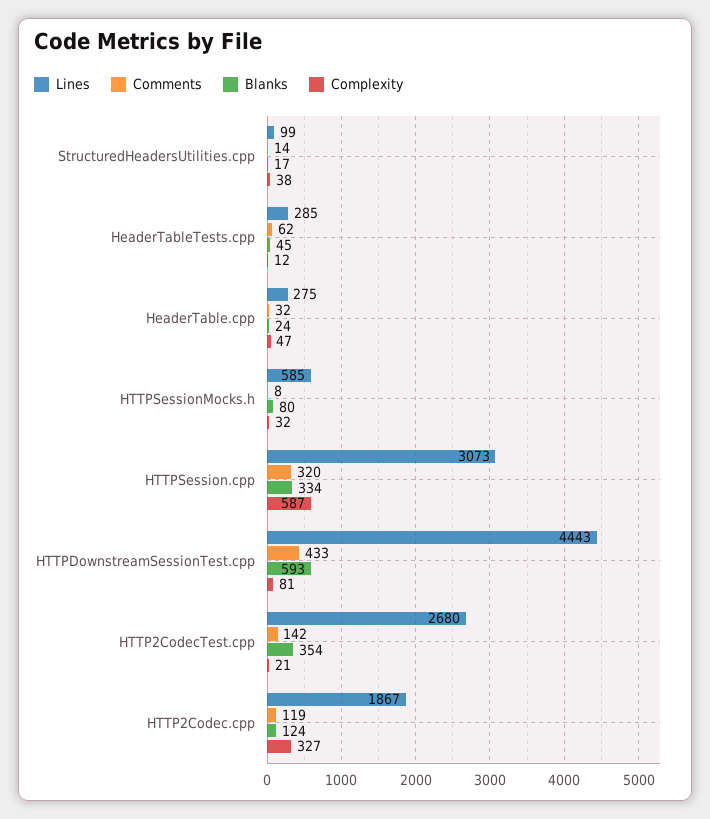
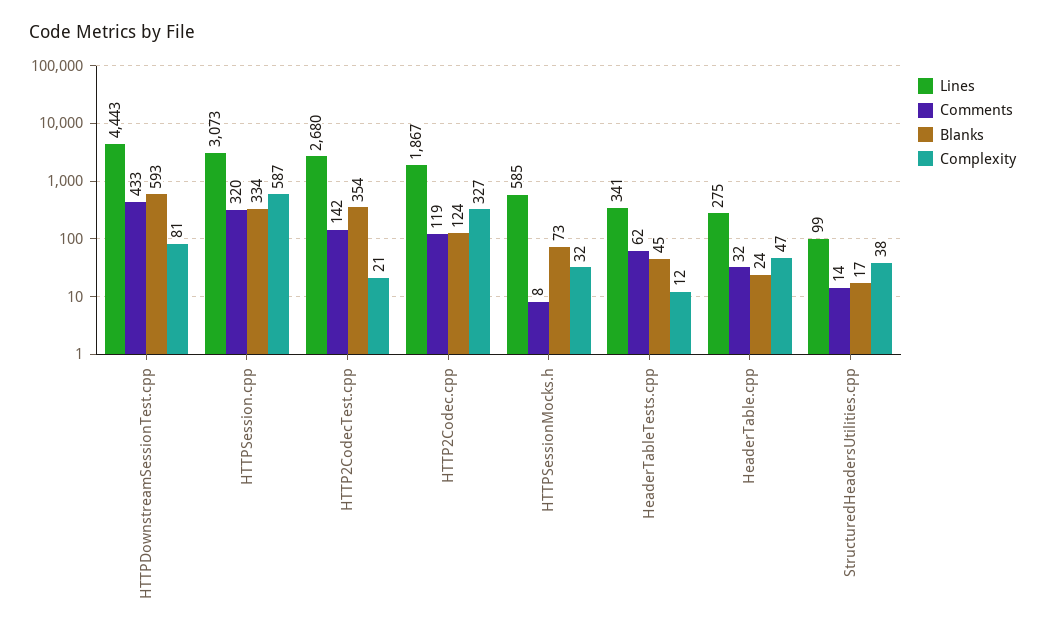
Lines, HeaderTableTests.cpp: 285 -> 341
Blanks, HTTPSessionMocks.h: 80 -> 73

